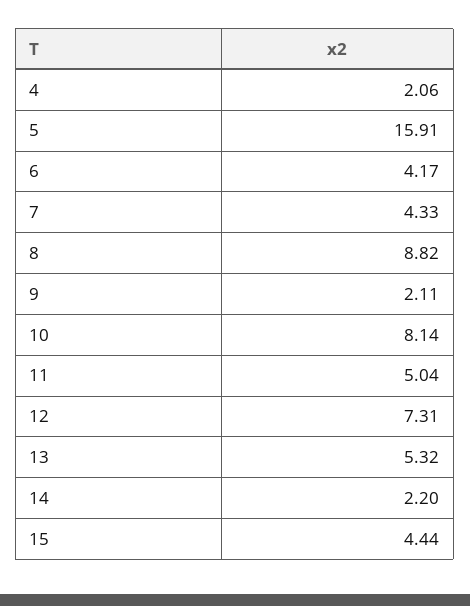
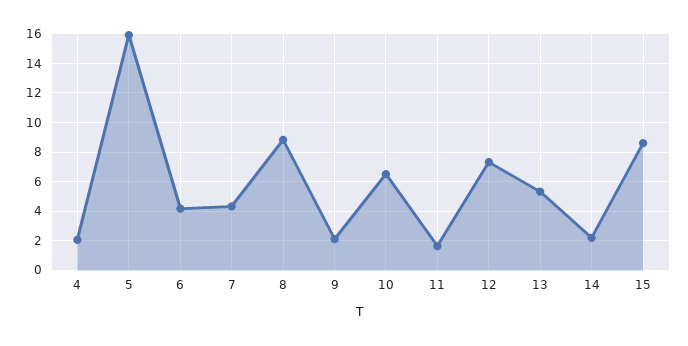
10: 8.14 -> 6.5
11: 5.04 -> 1.5
15: 4.44 -> 8.5

